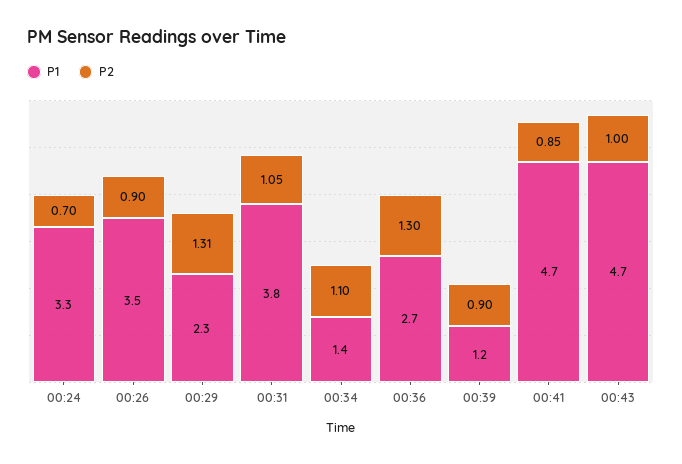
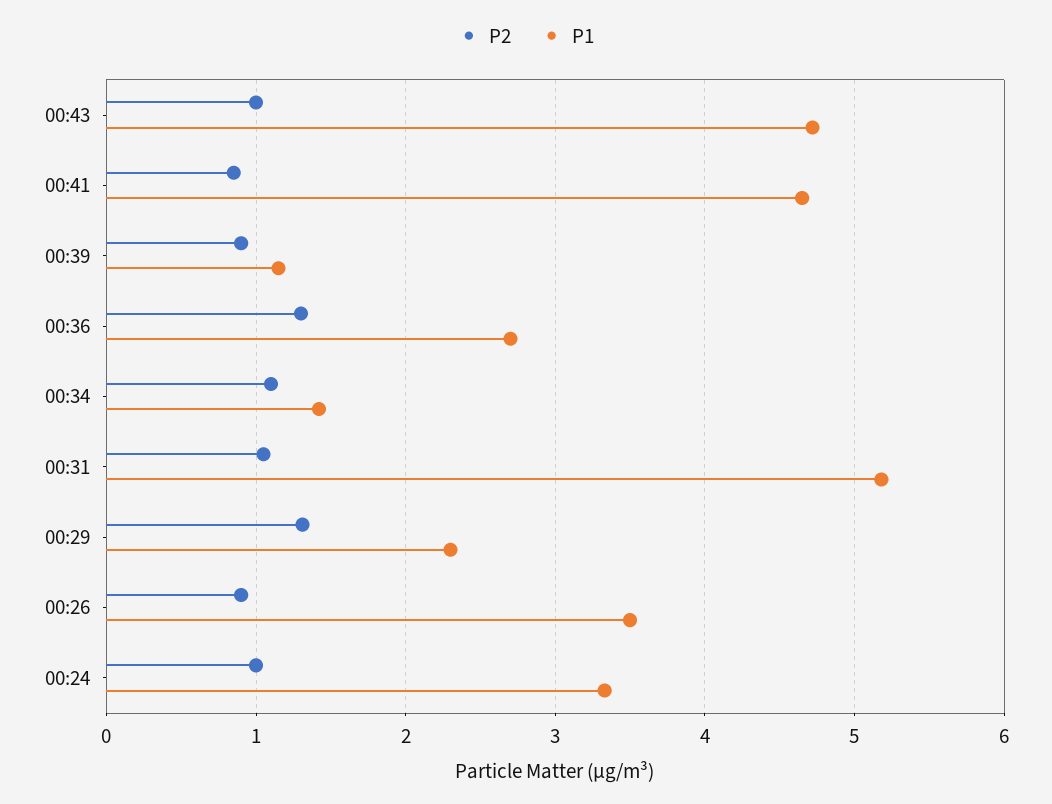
P2, 00:24: 0.7 -> 1
P1, 00:31: 3.8 -> 5.2

